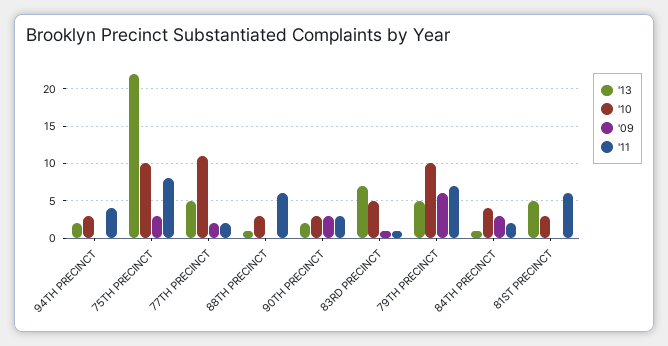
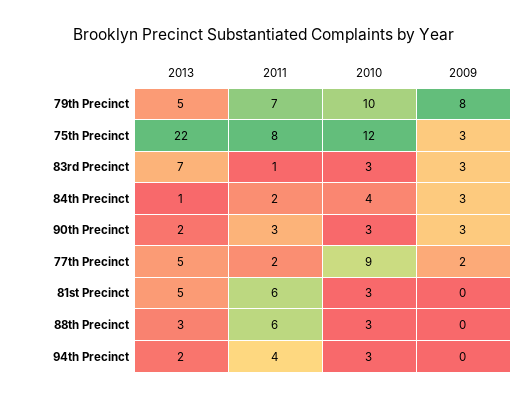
'10, 75TH PRECINCT: 10 -> 12
'10, 77TH PRECINCT: 11 -> 9
'13, 88TH PRECINCT: 1 -> 3
'10, 83RD PRECINCT: 5 -> 3
'09, 83RD PRECINCT: 1 -> 3
'09, 79TH PRECINCT: 6 -> 8

